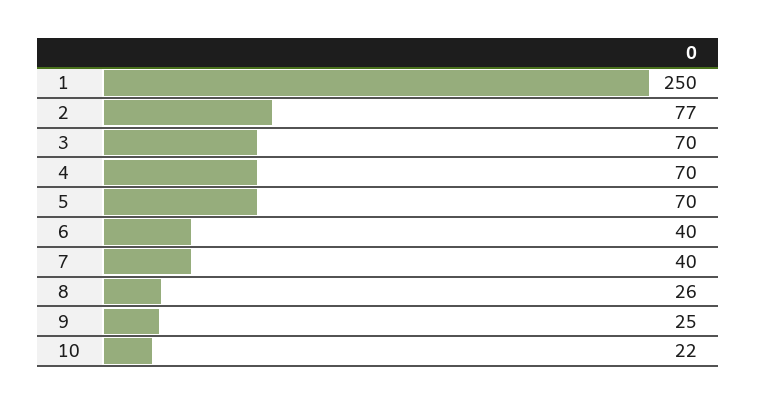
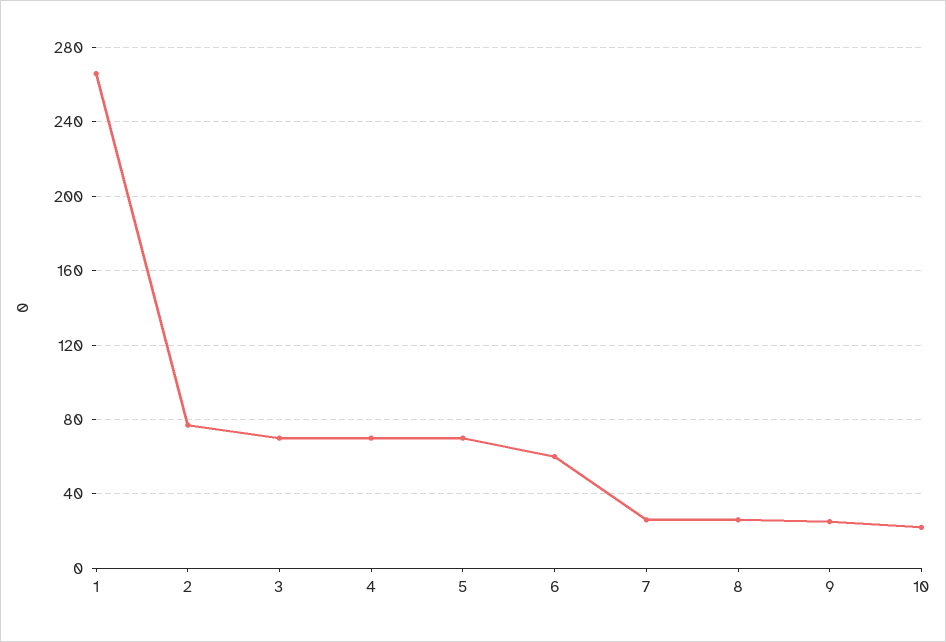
1: 250 -> 265
6: 40 -> 60
7: 40 -> 25

